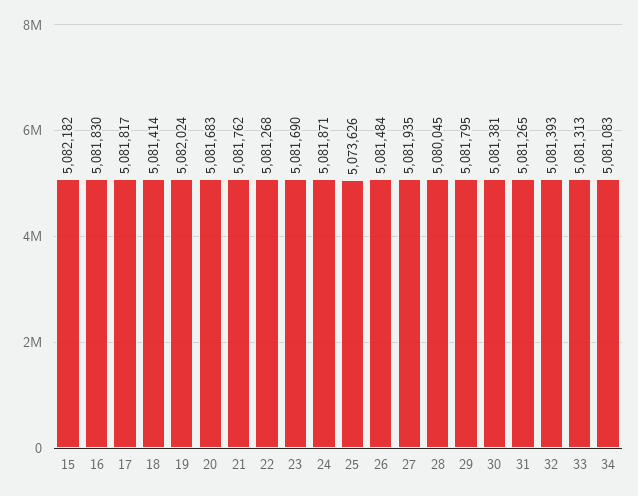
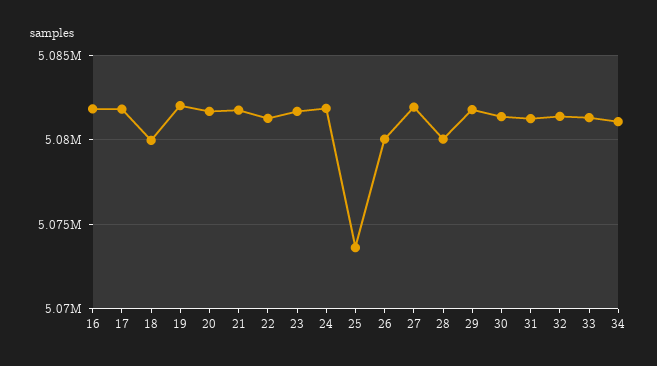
15: 5082182 -> none
18: 5081414 -> 5080000
26: 5081484 -> 5080000

